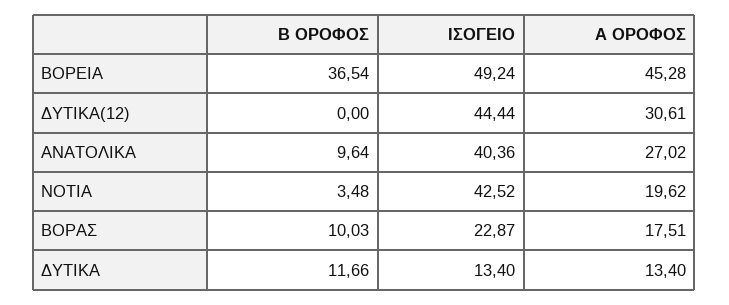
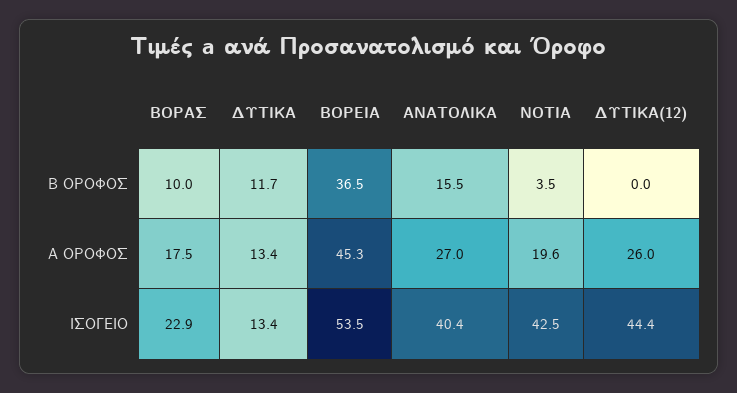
ΙΣΟΓΕΙΟ, ΒΟΡΕΙΑ: 49.24 -> 53.5
Α ΟΡΟΦΟΣ, ΔΥΤΙΚΑ(12): 30.61 -> 26
Β ΟΡΟΦΟΣ, ΑΝΑΤΟΛΙΚΑ: 9.64 -> 15.5

